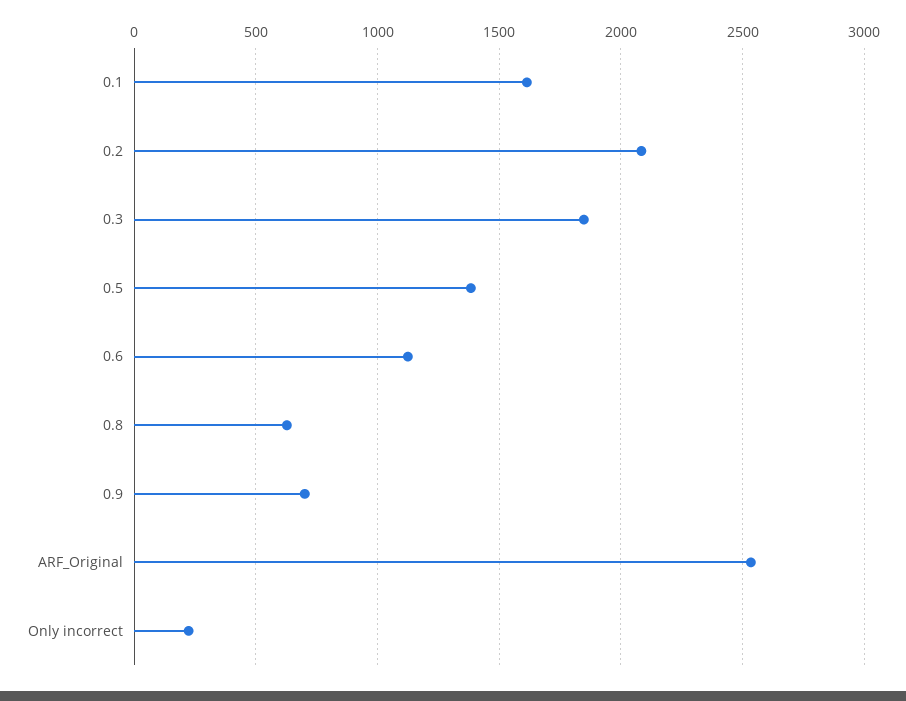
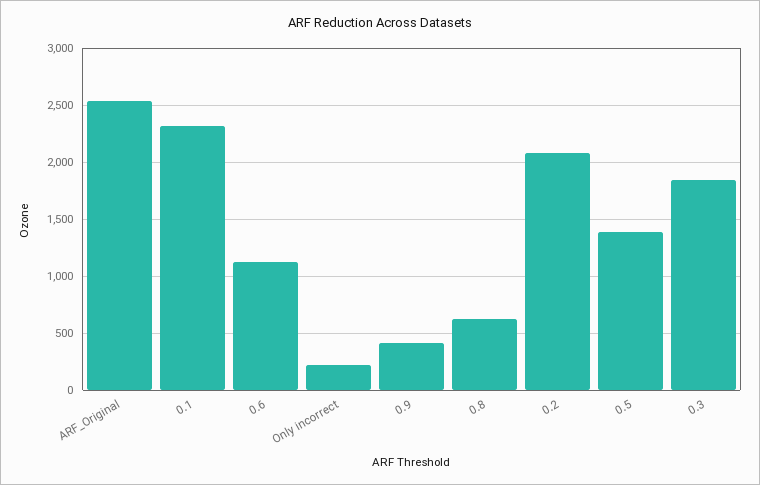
0.1: 1600 -> 2300
0.9: 700 -> 400

